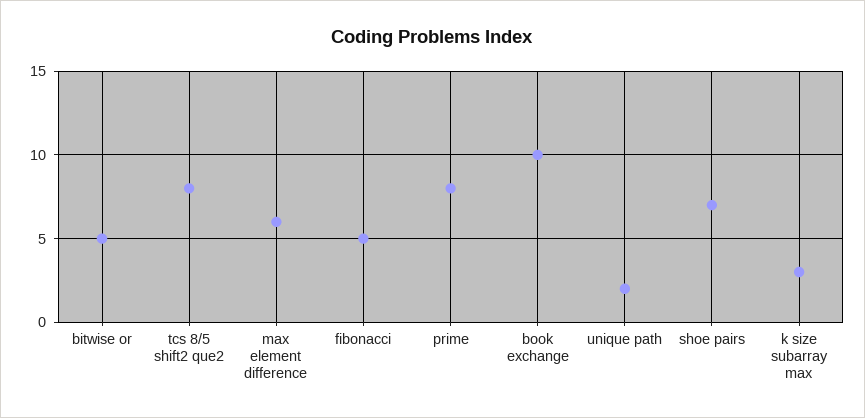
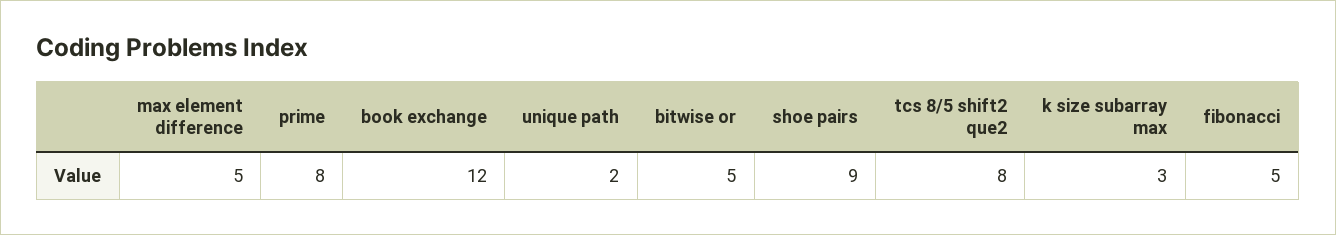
max element difference: 6 -> 5
book exchange: 10 -> 12
shoe pairs: 7 -> 9

